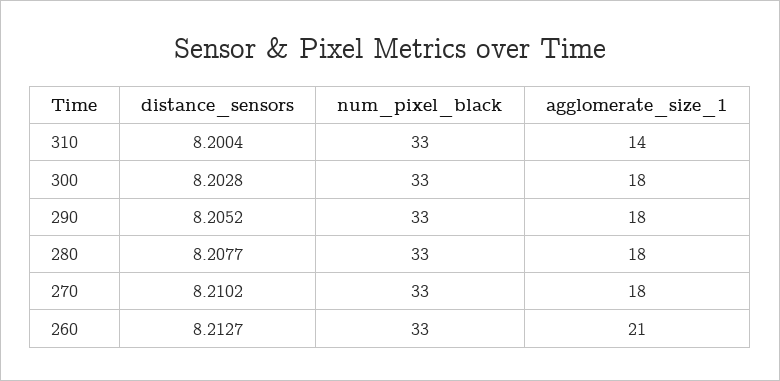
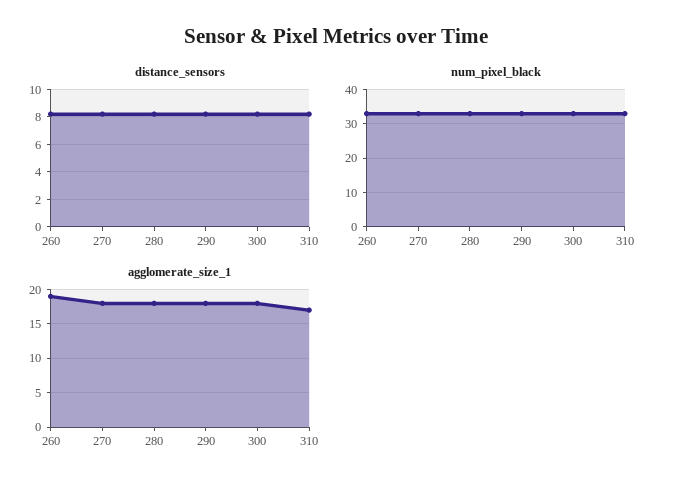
agglomerate_size_1, 310: 14 -> 17
agglomerate_size_1, 260: 21 -> 19

